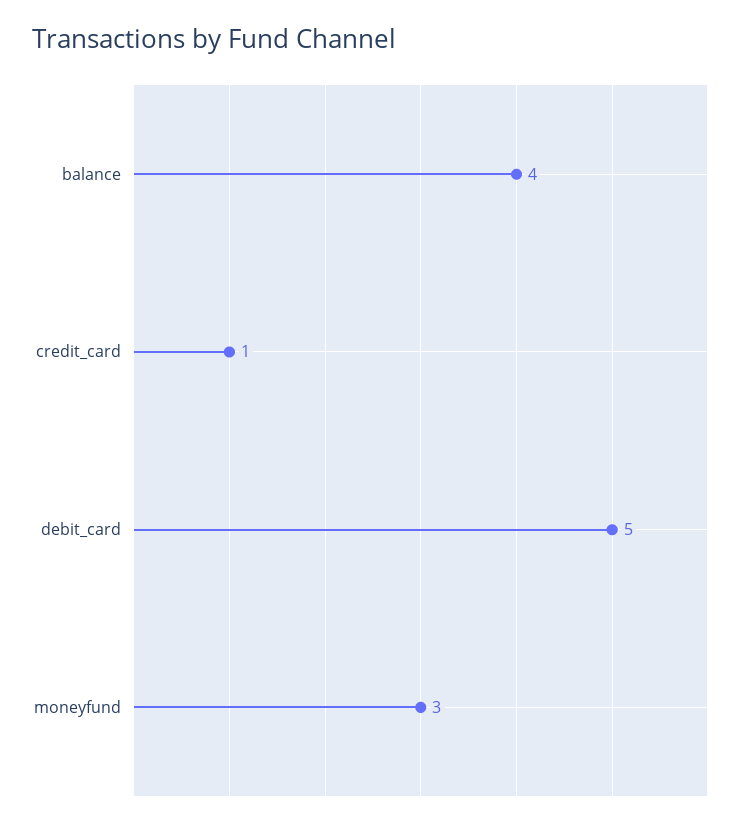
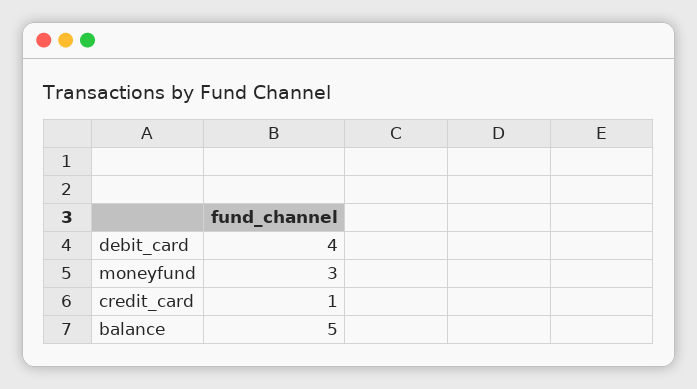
balance: 4 -> 5
debit_card: 5 -> 4

